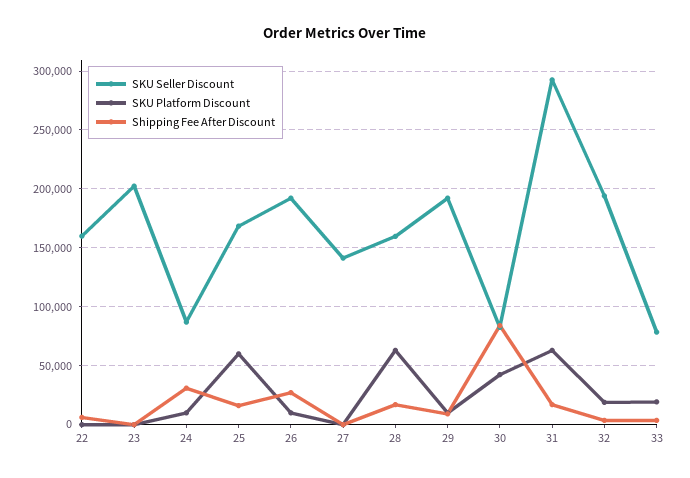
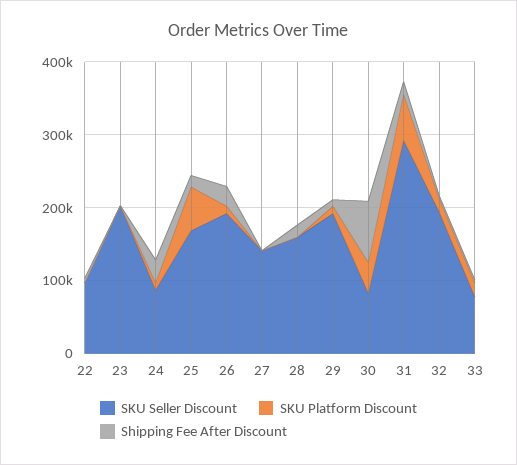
SKU Seller Discount, 22: 160000 -> 100000
SKU Platform Discount, 28: 60000 -> 0

